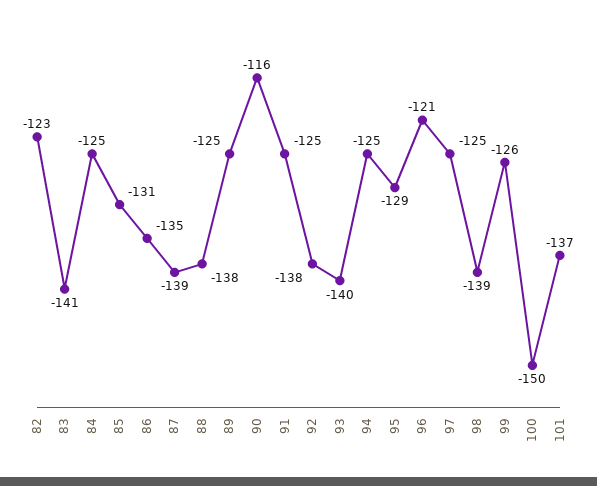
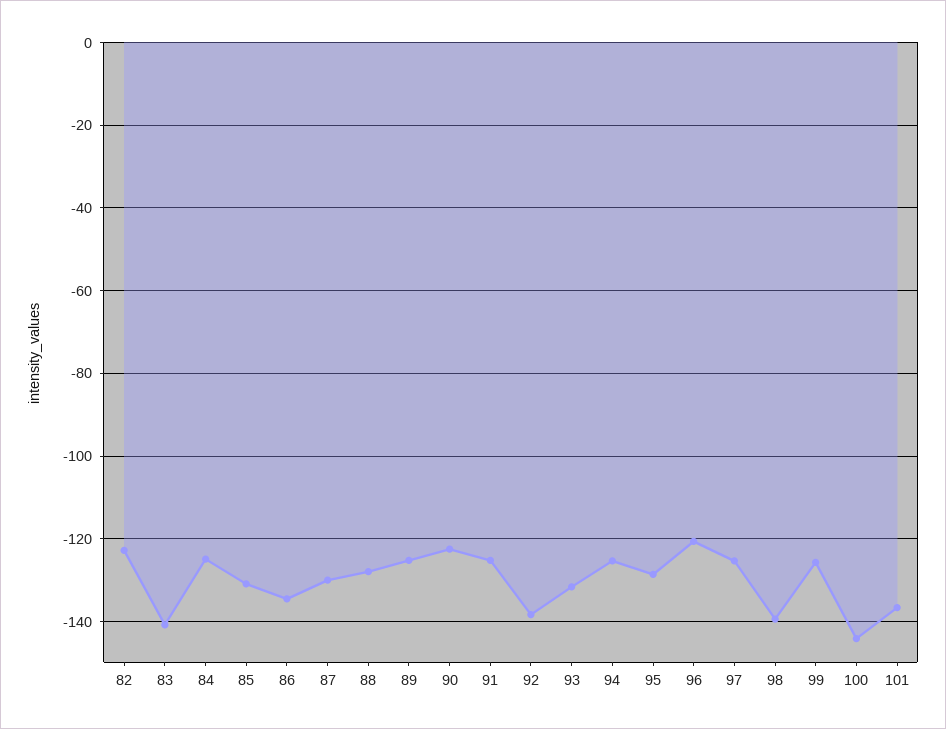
87: -139 -> -130
88: -138 -> -128
90: -116 -> -122
93: -140 -> -132
100: -150 -> -144

